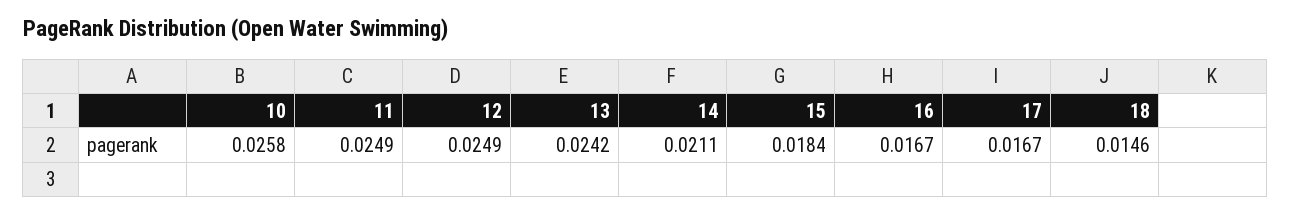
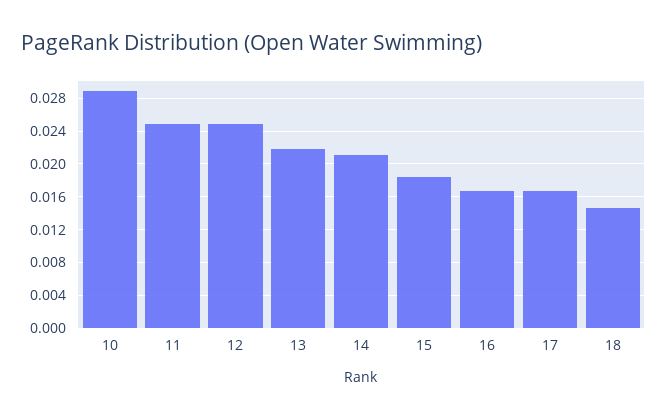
10: 0.0258 -> 0.029
13: 0.0242 -> 0.022

